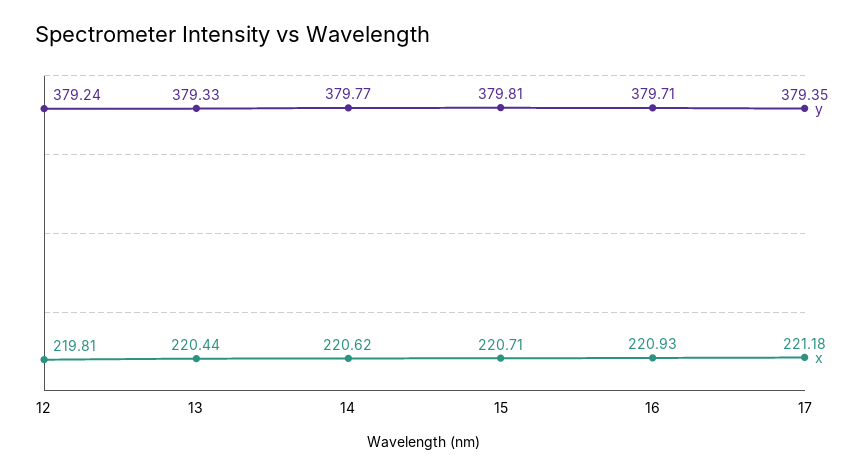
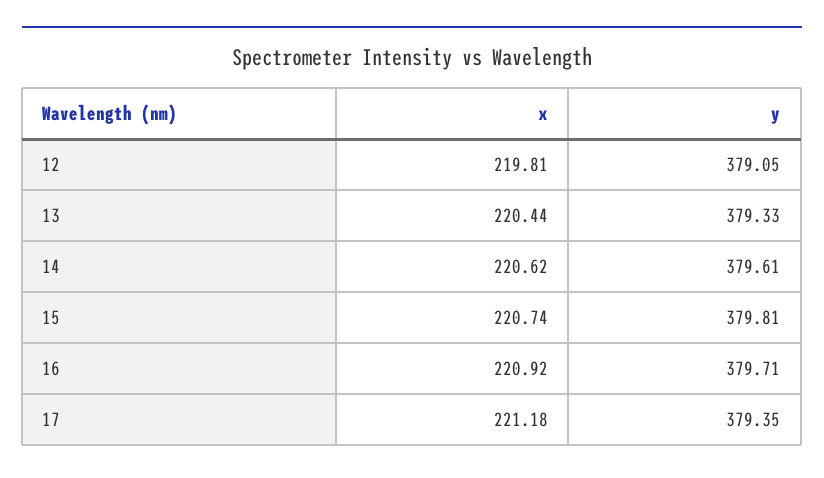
y, 12: 379.24 -> 379.05
y, 14: 379.77 -> 379.61
x, 15: 220.71 -> 220.74
x, 16: 220.93 -> 220.92

